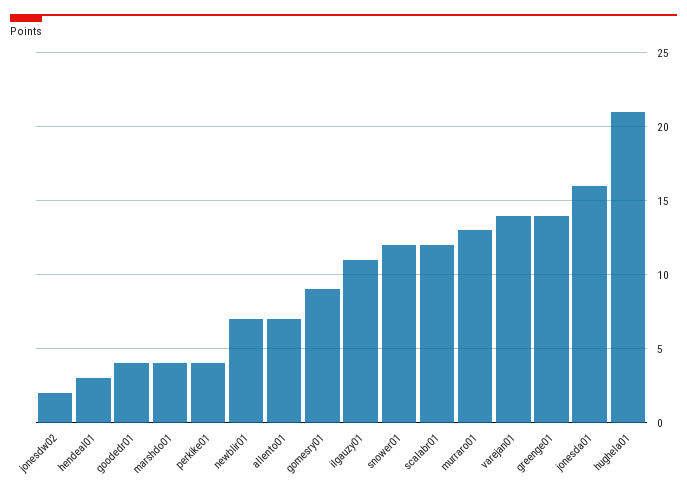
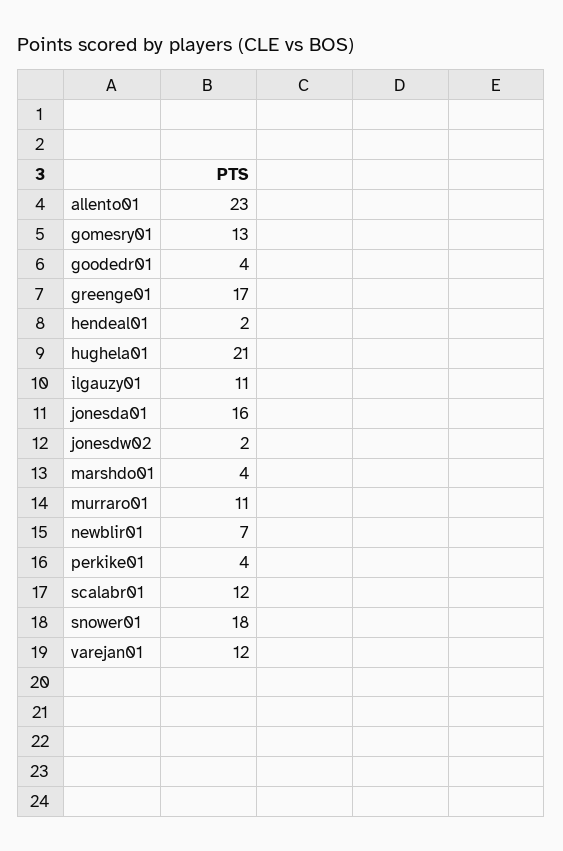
hendeal01: 3 -> 2
allento01: 7 -> 23
gomesry01: 9 -> 13
snower01: 12 -> 18
murraro01: 13 -> 11
varejan01: 14 -> 12
greenge01: 14 -> 17

